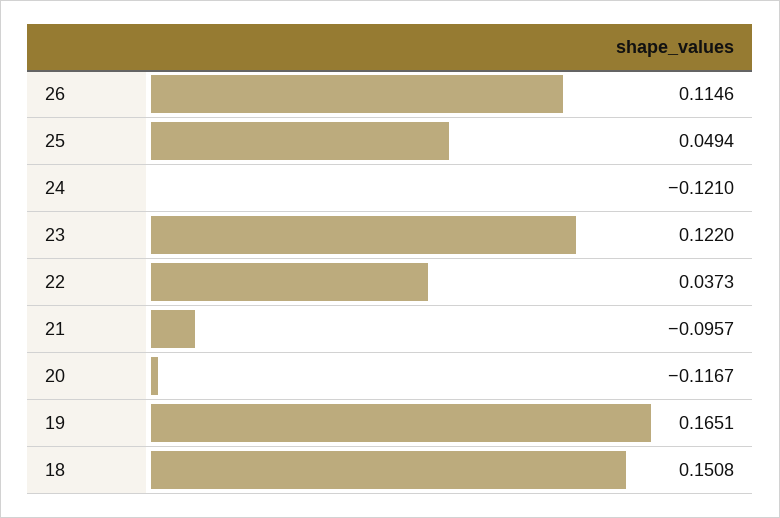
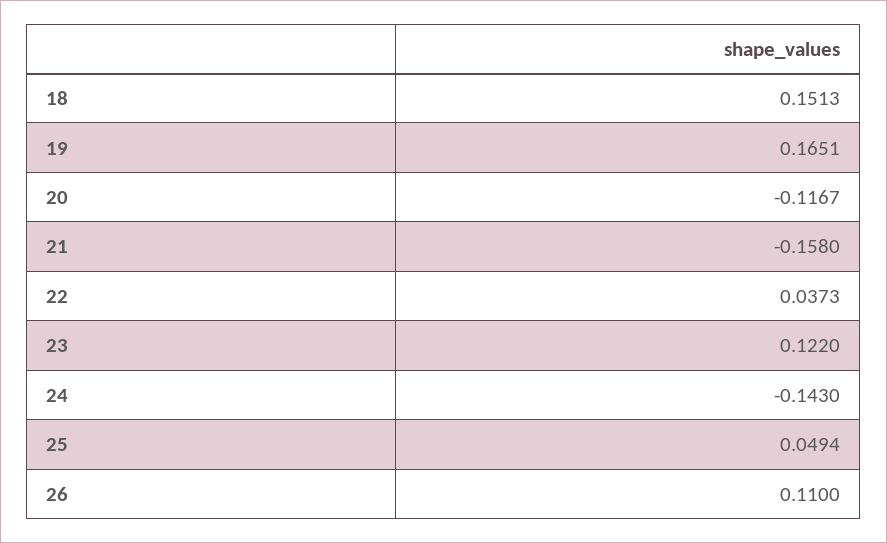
26: 0.1146 -> 0.11
24: -0.121 -> -0.143
21: -0.0957 -> -0.158
18: 0.1508 -> 0.1513

